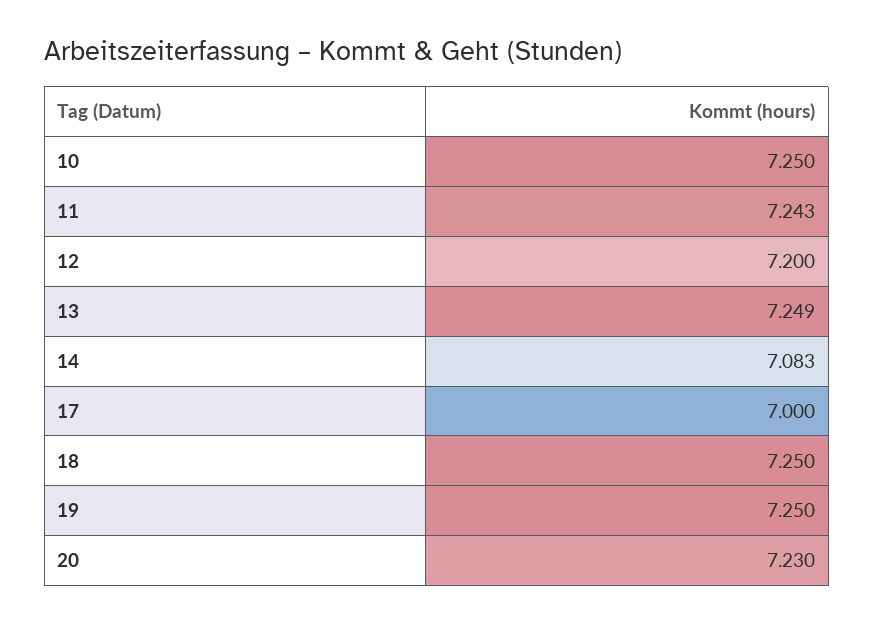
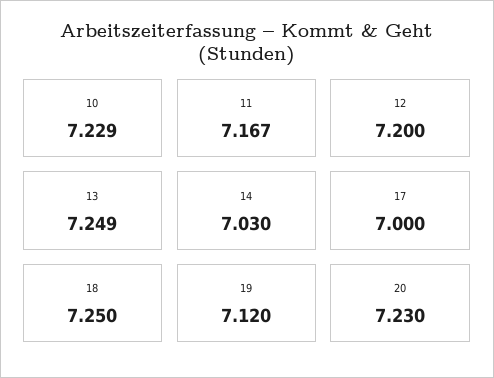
10: 7.25 -> 7.229
11: 7.243 -> 7.167
14: 7.083 -> 7.03
19: 7.25 -> 7.12

